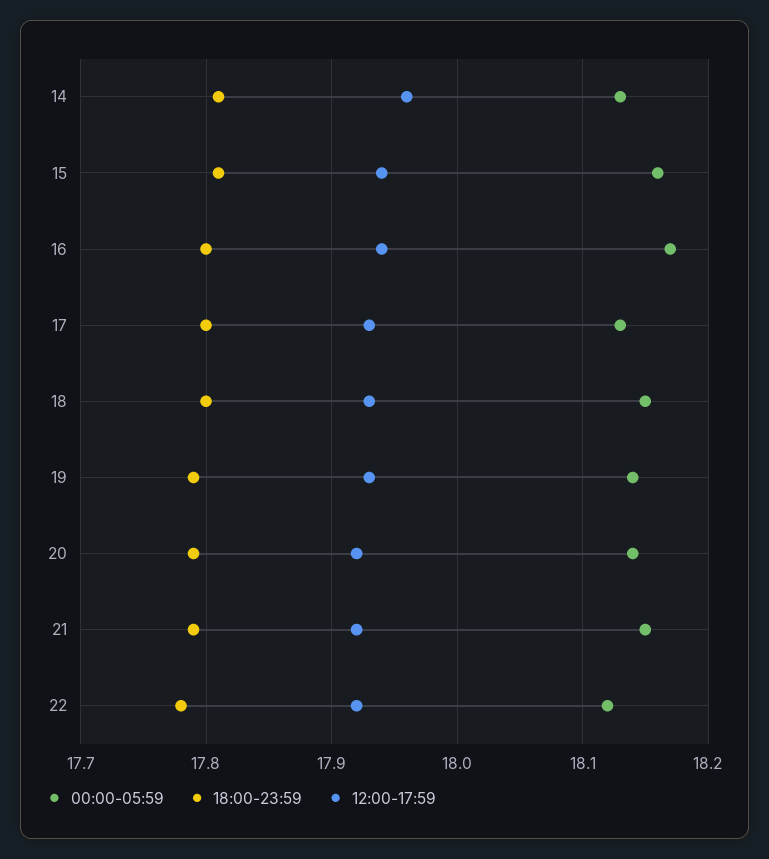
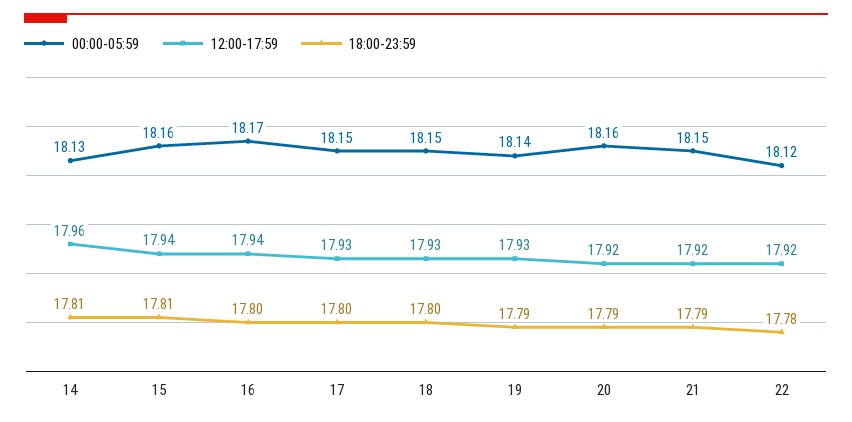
00:00-05:59, 17: 18.13 -> 18.15
00:00-05:59, 20: 18.14 -> 18.16

